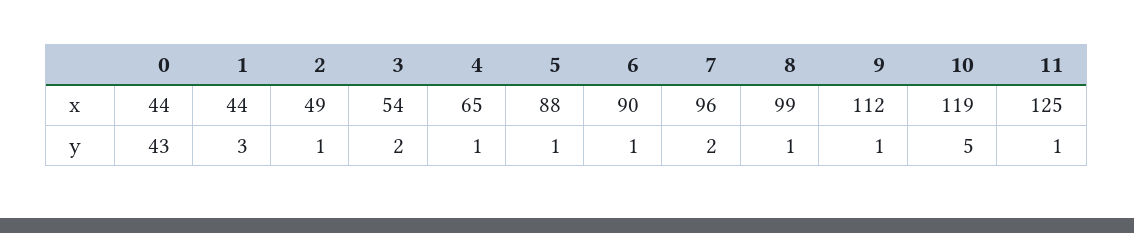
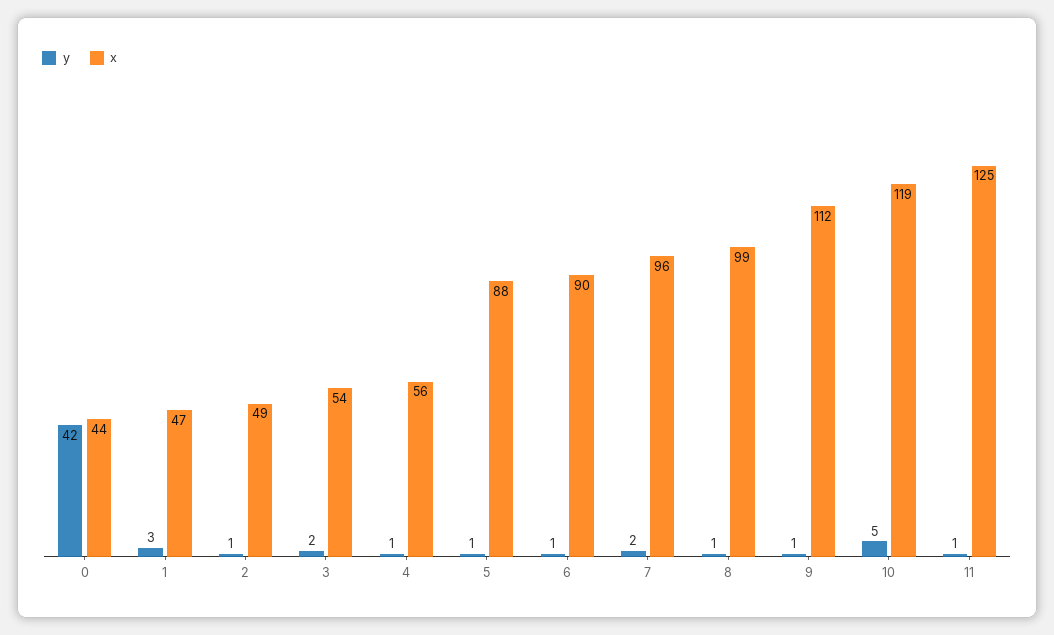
x, 1: 44 -> 47
x, 4: 65 -> 56
y, 0: 43 -> 42

